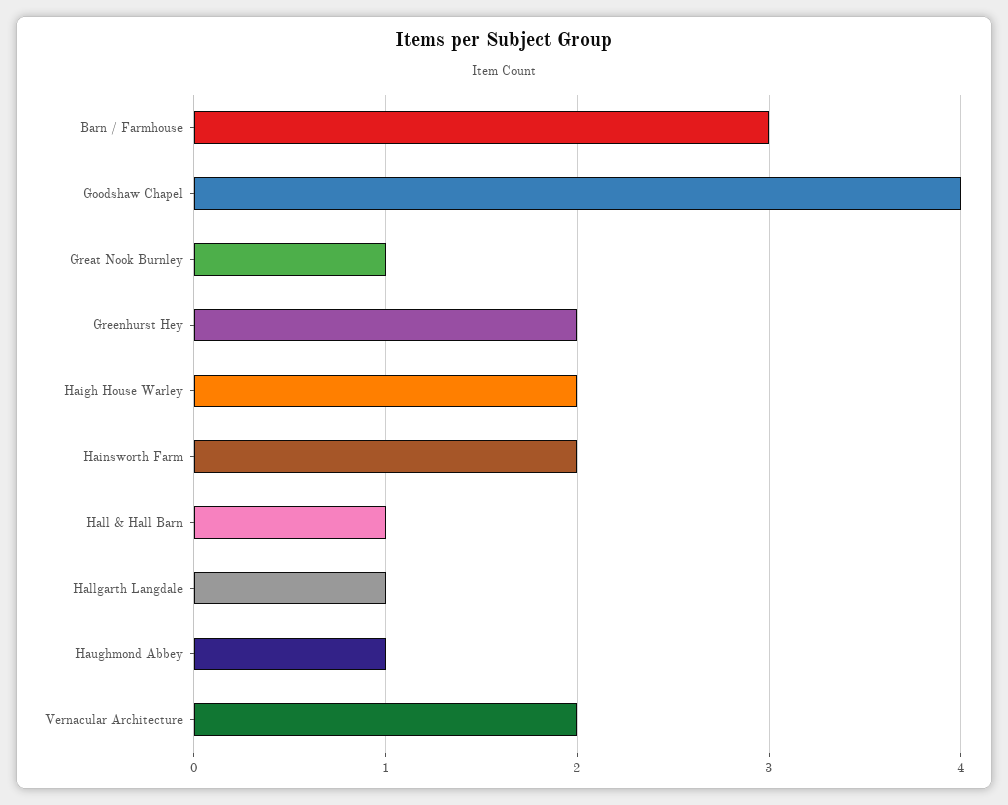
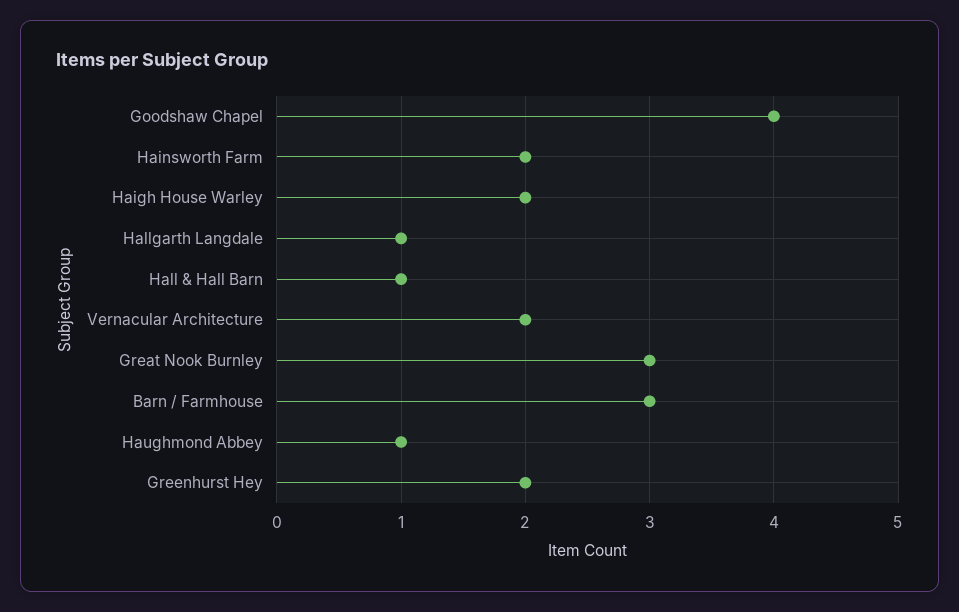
Great Nook Burnley: 1 -> 3

